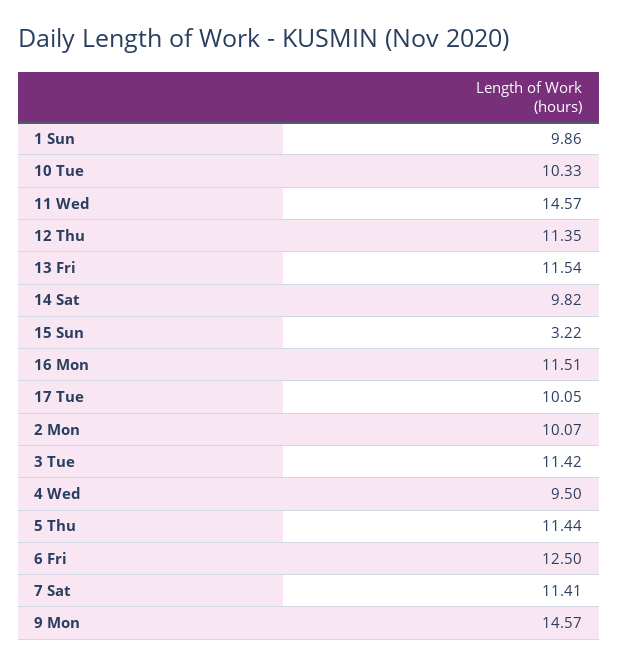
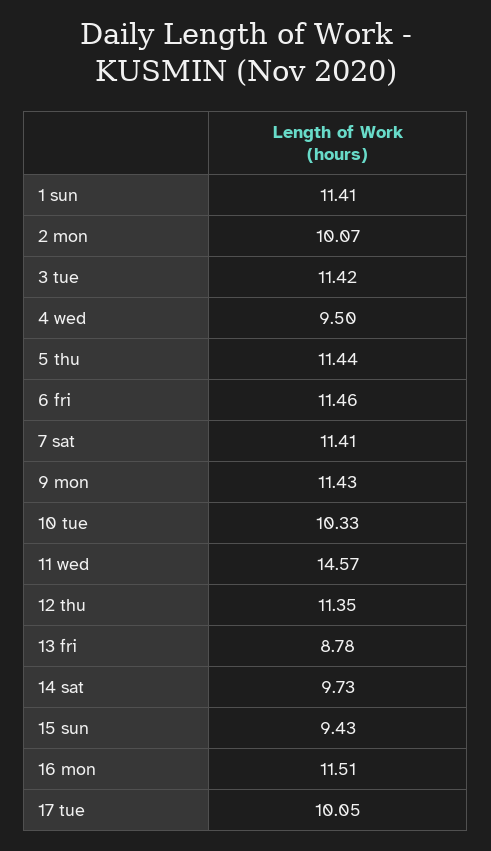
1 Sun: 9.86 -> 11.41
13 Fri: 11.54 -> 8.78
14 Sat: 9.82 -> 9.73
15 Sun: 3.22 -> 9.43
6 Fri: 12.5 -> 11.46
9 Mon: 14.57 -> 11.43

